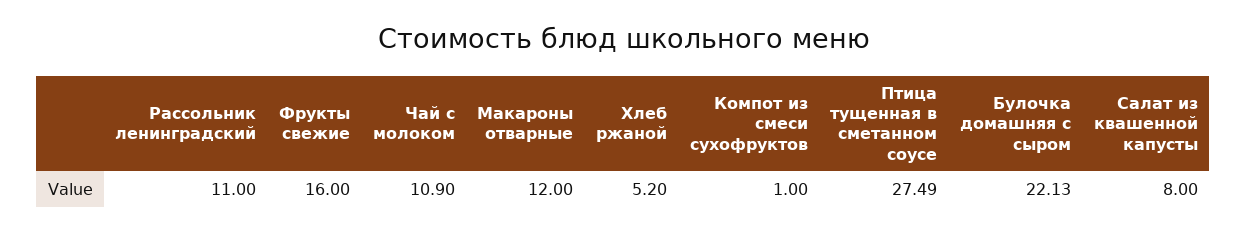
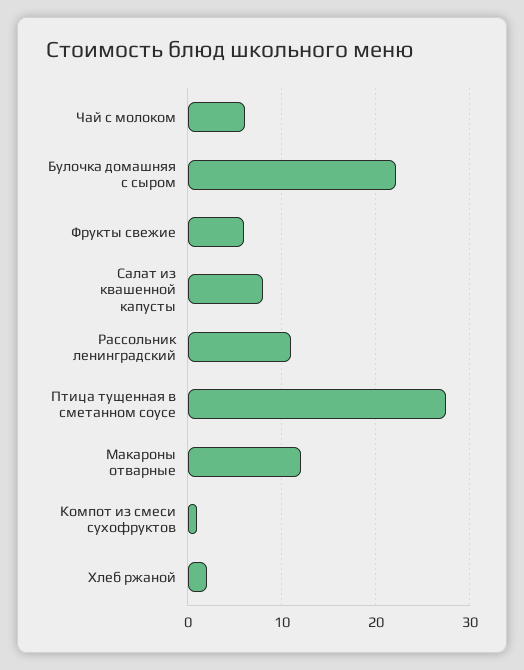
Фрукты свежие: 16 -> 6
Чай с молоком: 10.9 -> 6
Хлеб ржаной: 5.2 -> 2

